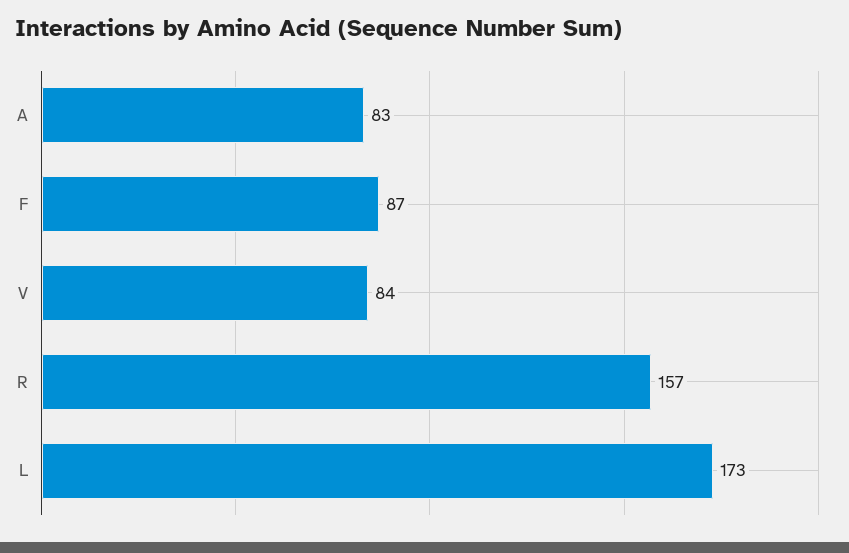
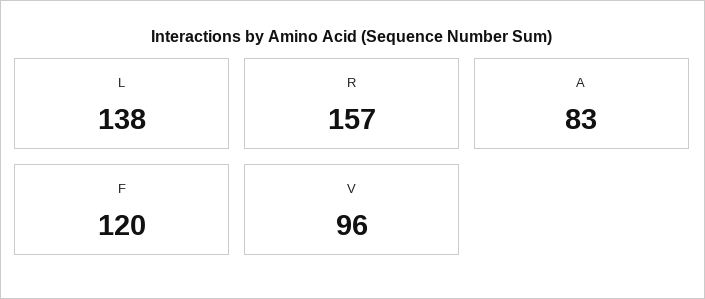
F: 87 -> 120
V: 84 -> 96
L: 173 -> 138

